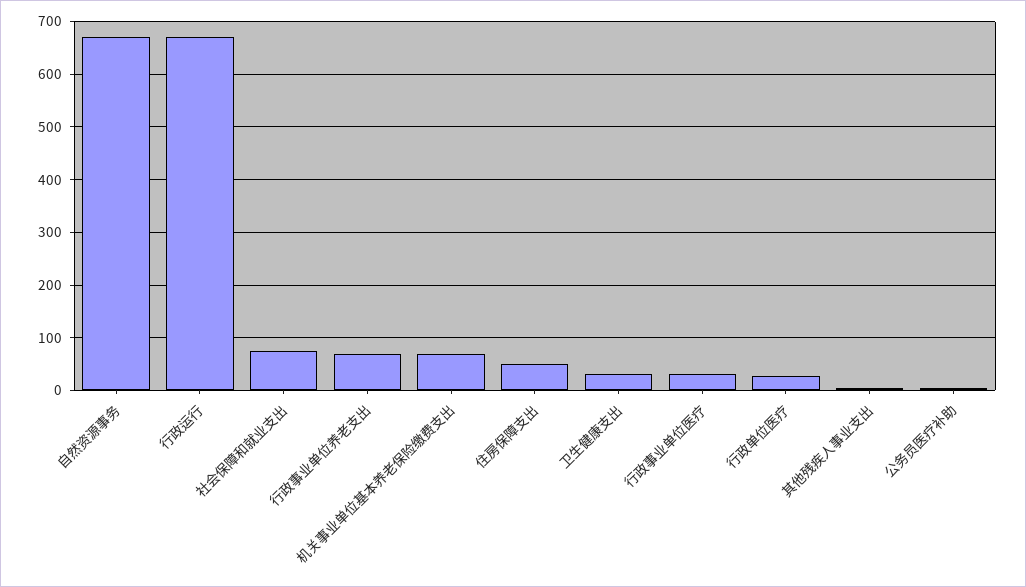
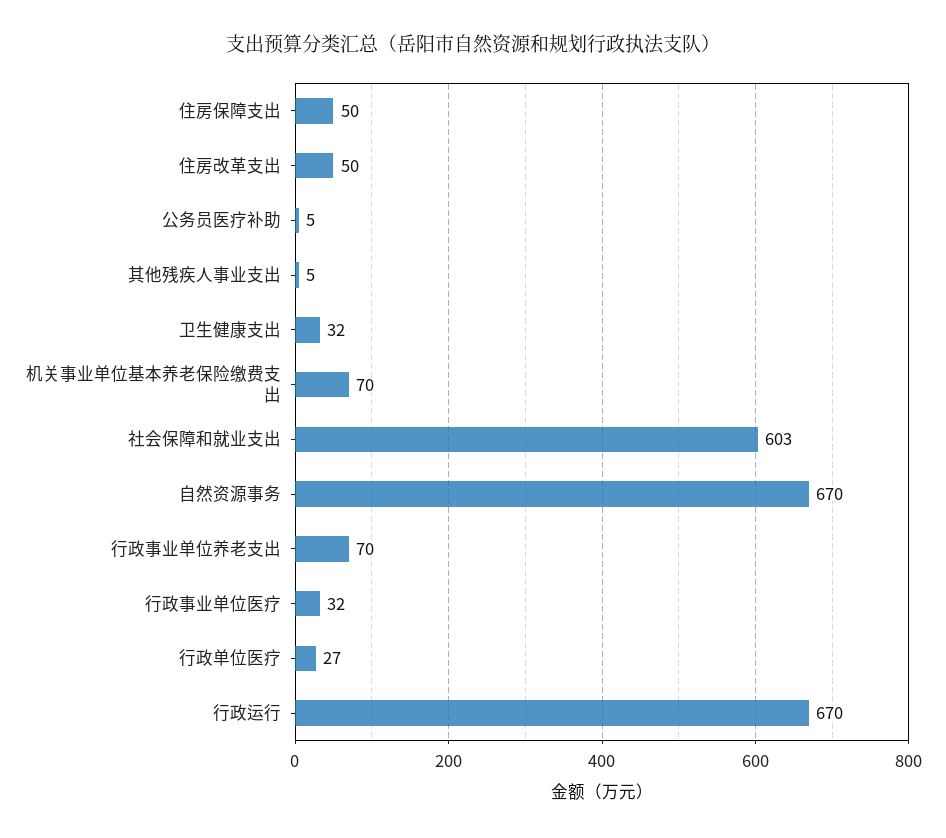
社会保障和就业支出: 80 -> 603
住房改革支出: none -> 50

